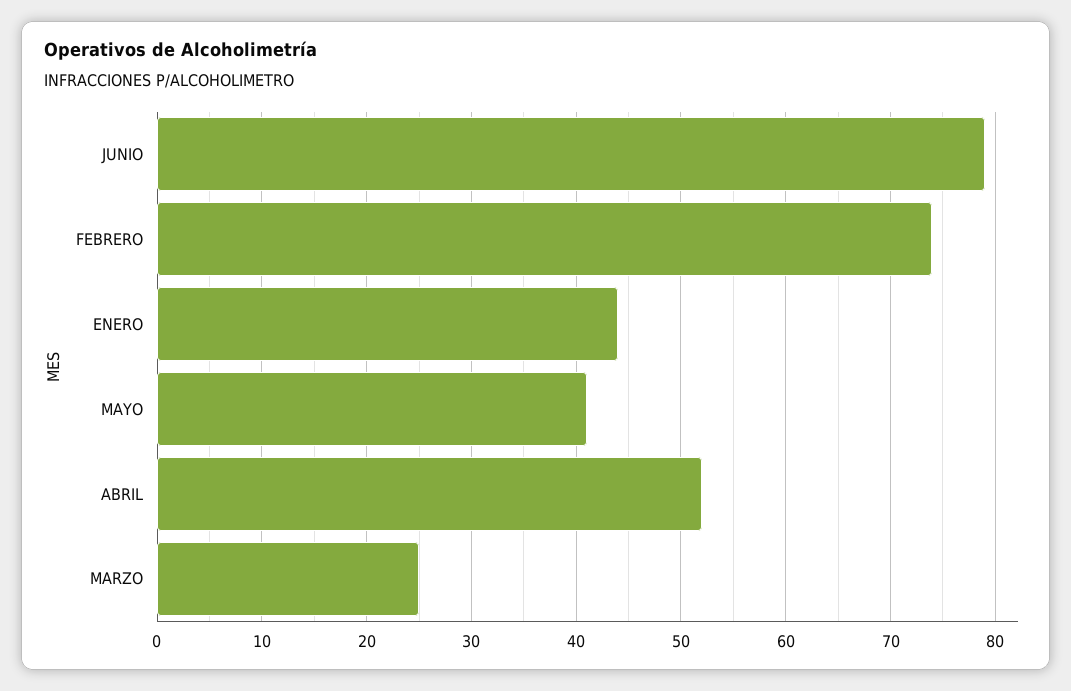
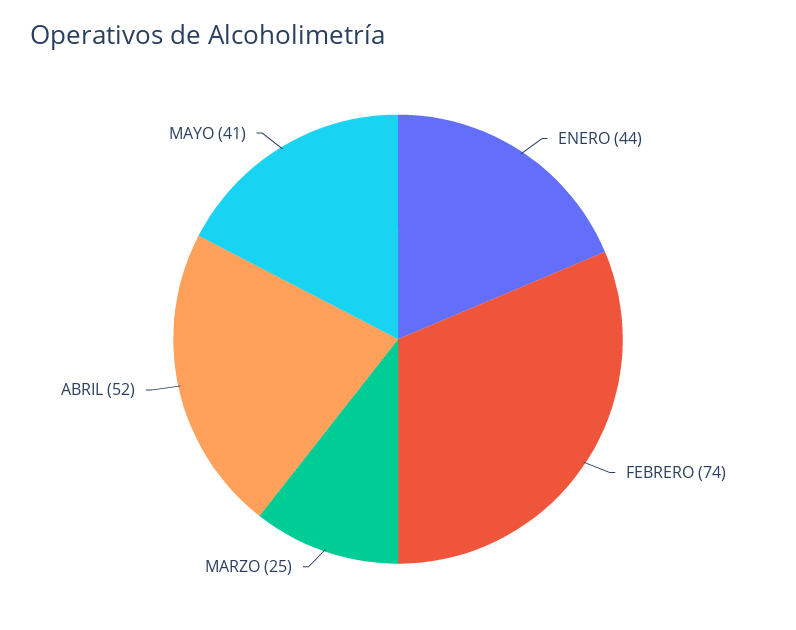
JUNIO: 79 -> none

